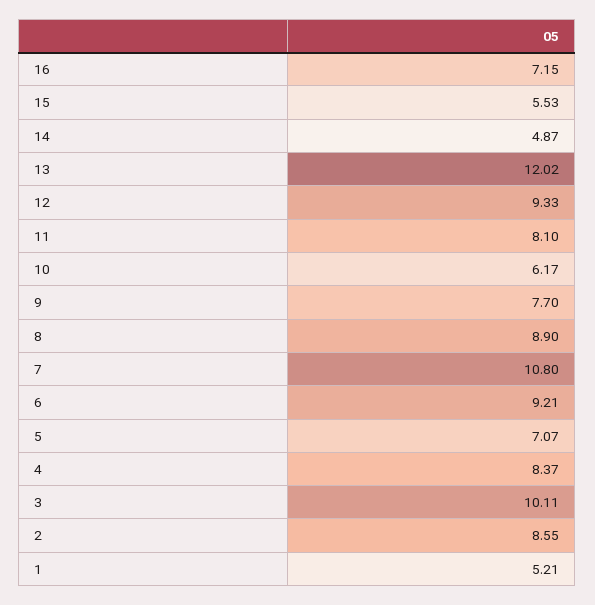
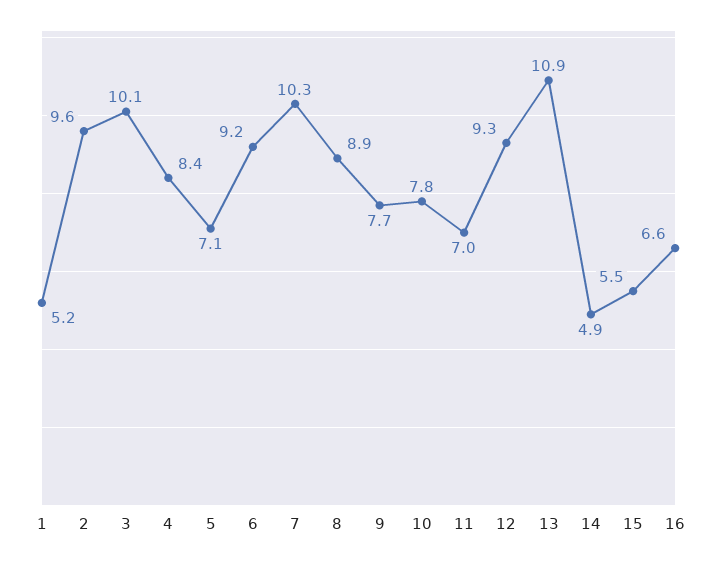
16: 7.15 -> 6.6
13: 12.02 -> 10.9
11: 8.1 -> 7
10: 6.17 -> 7.8
7: 10.8 -> 10.3
2: 8.55 -> 9.6

